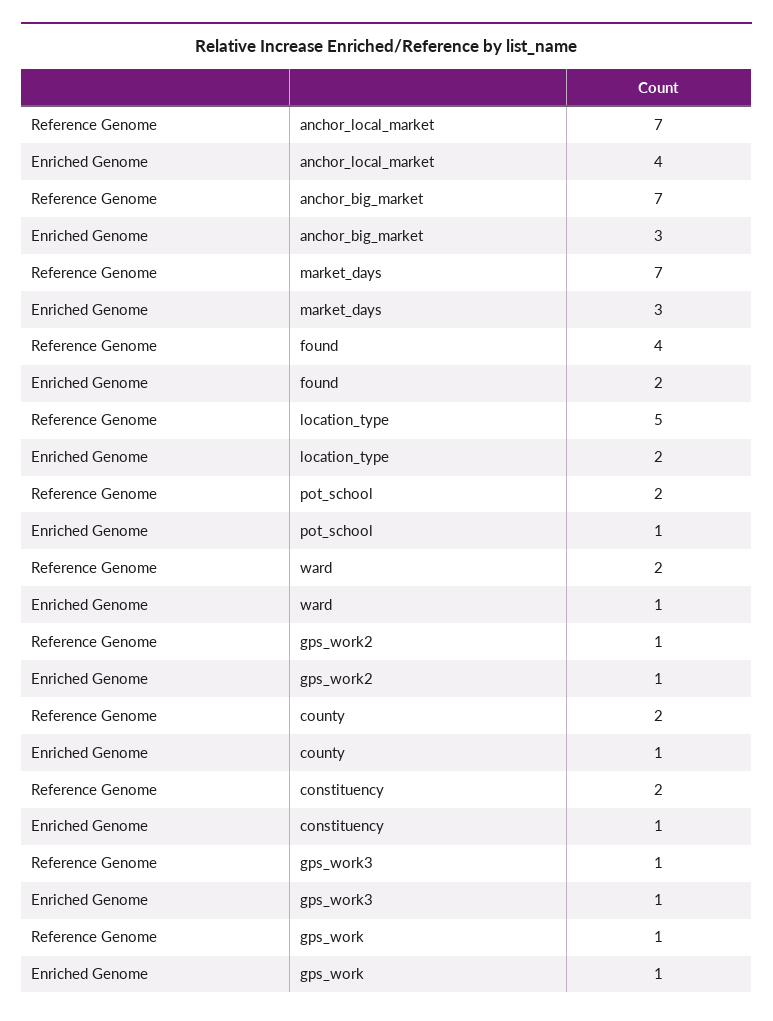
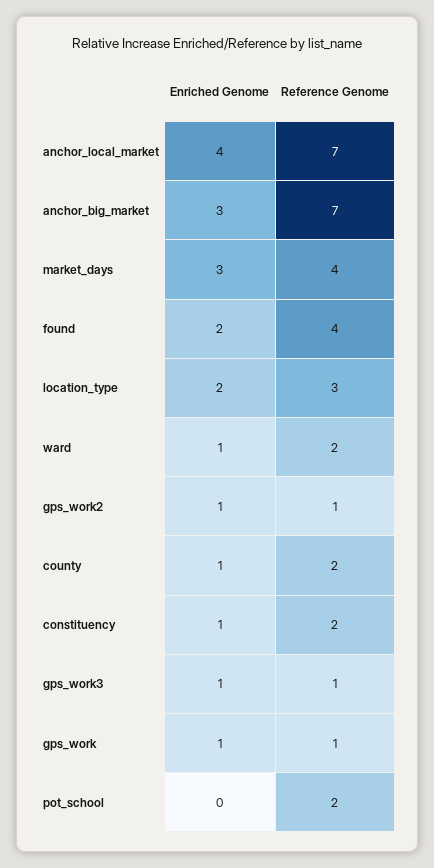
Reference Genome, market_days: 7 -> 4
Reference Genome, location_type: 5 -> 3
Enriched Genome, pot_school: 1 -> 0

